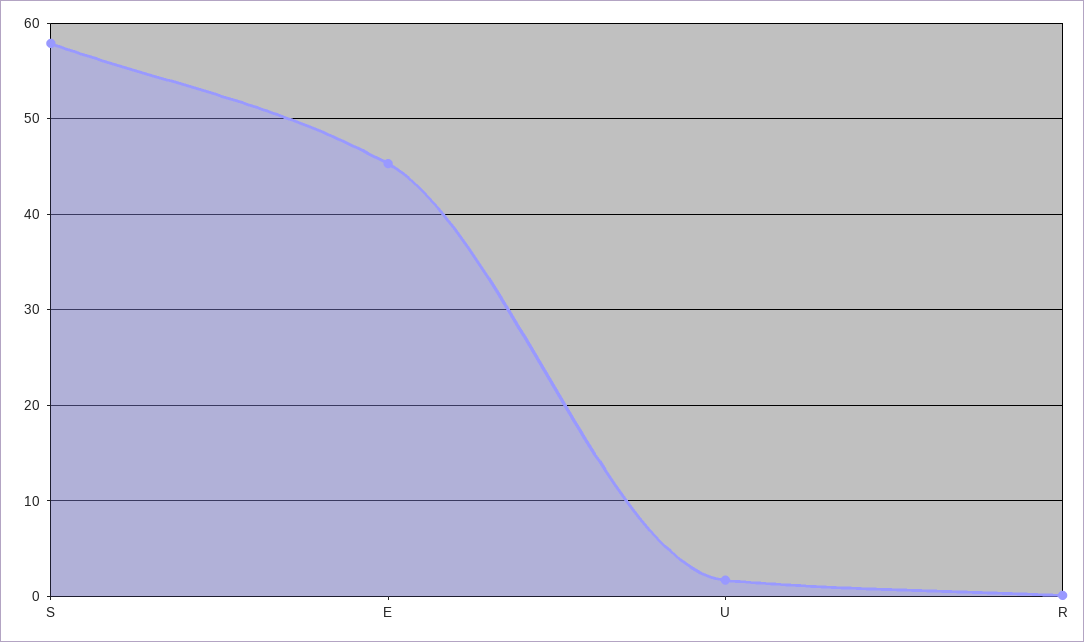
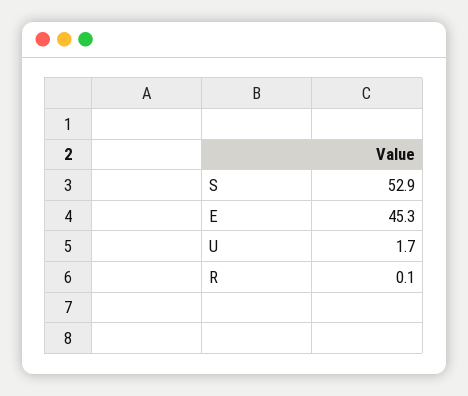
S: 58 -> 52.9

